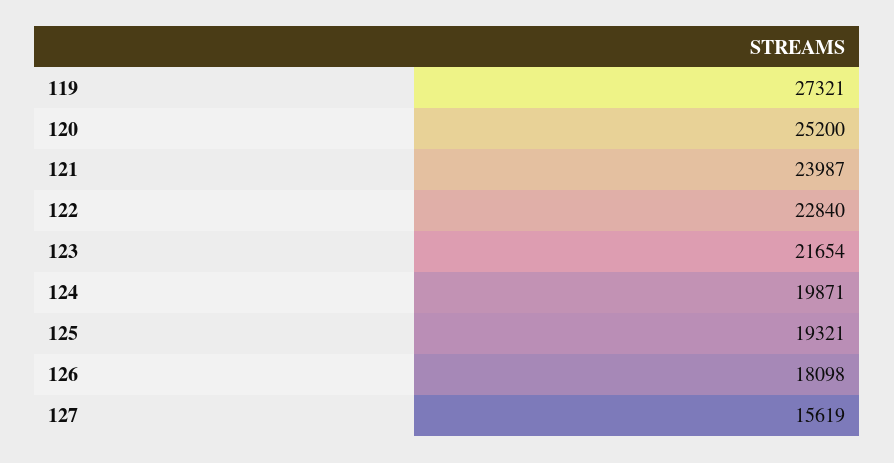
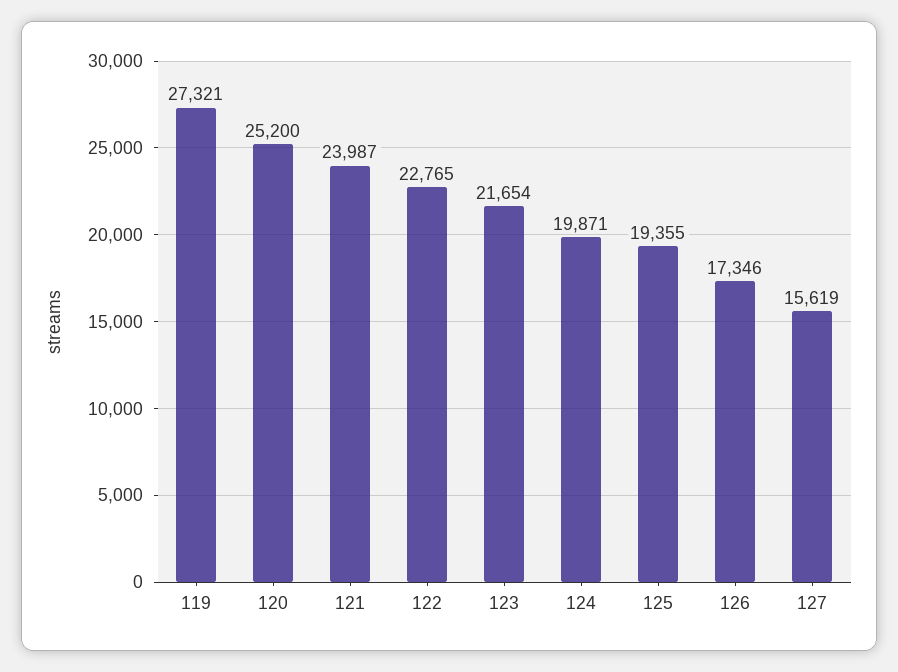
122: 22840 -> 22765
125: 19321 -> 19355
126: 18098 -> 17346

